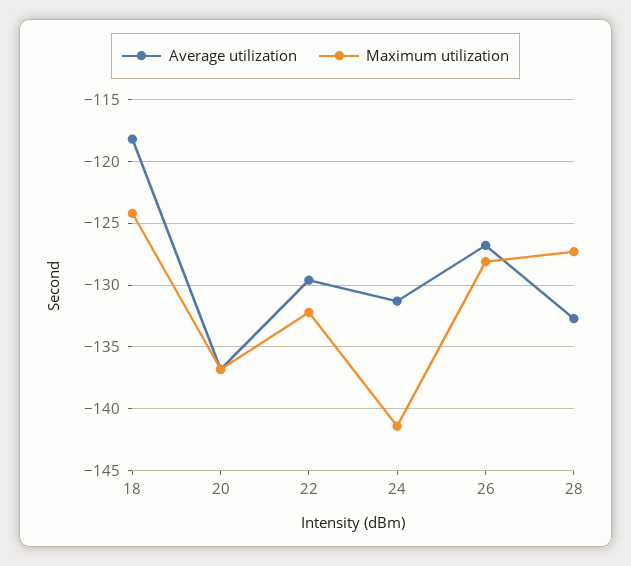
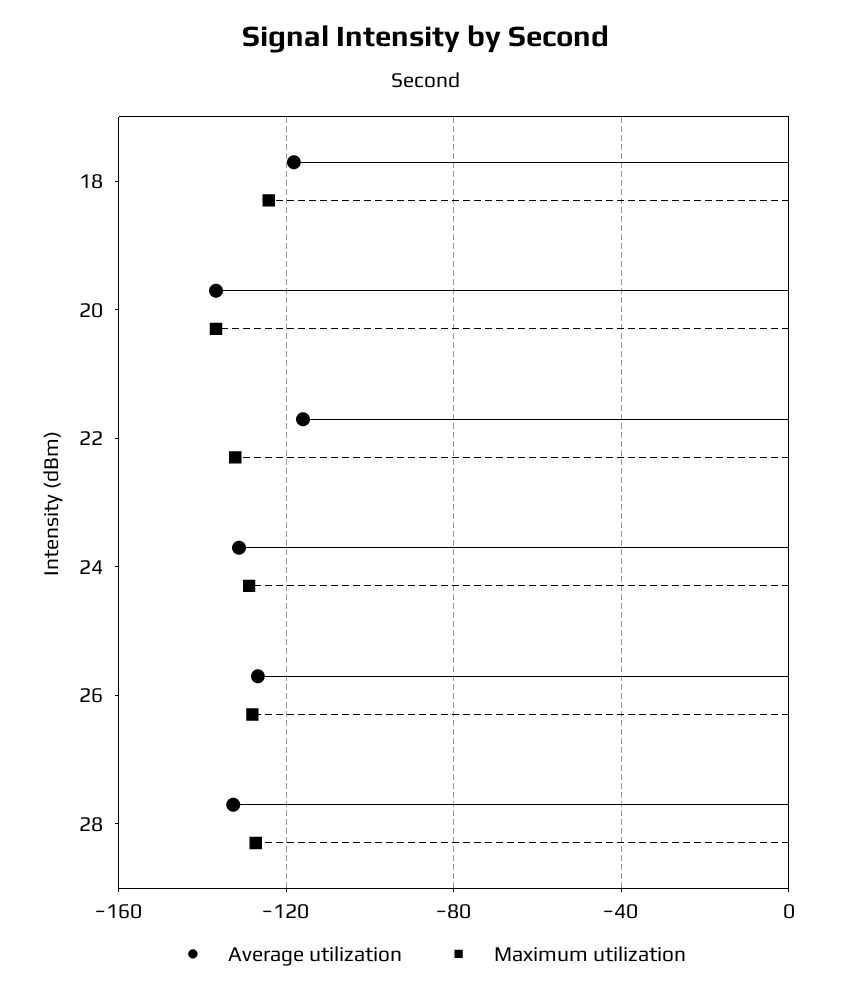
Average utilization, 22: -129.5 -> -115
Maximum utilization, 24: -141.5 -> -130

